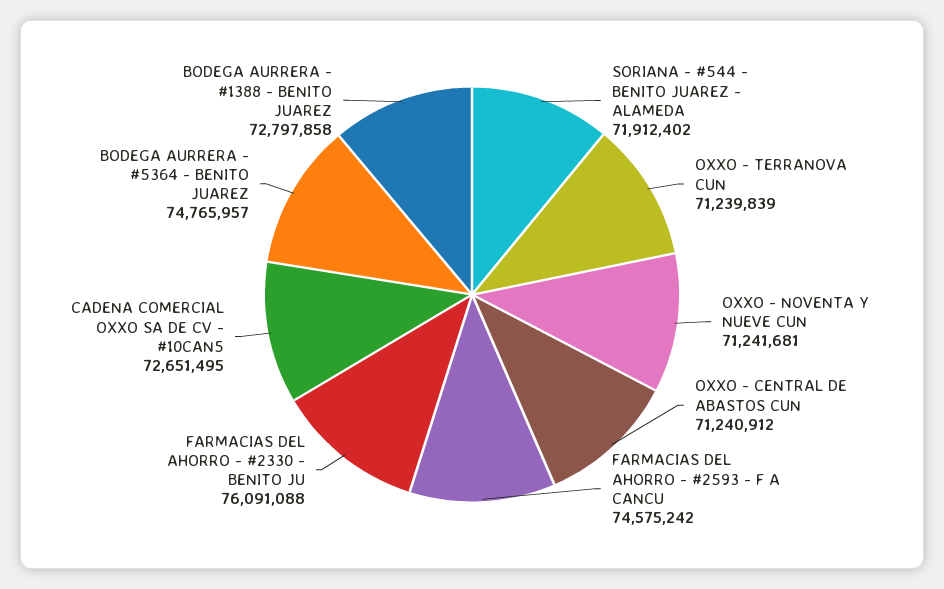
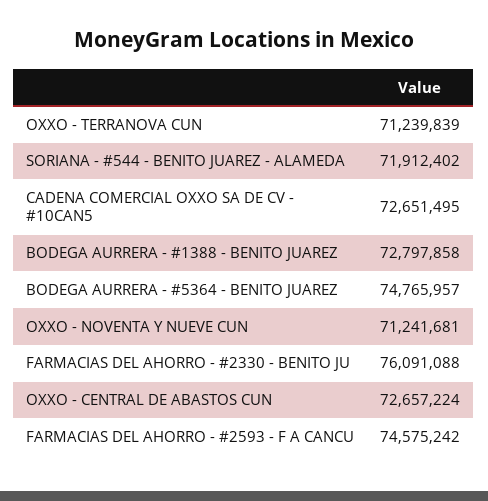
OXXO - CENTRAL DE ABASTOS CUN: 71240912 -> 72657224

